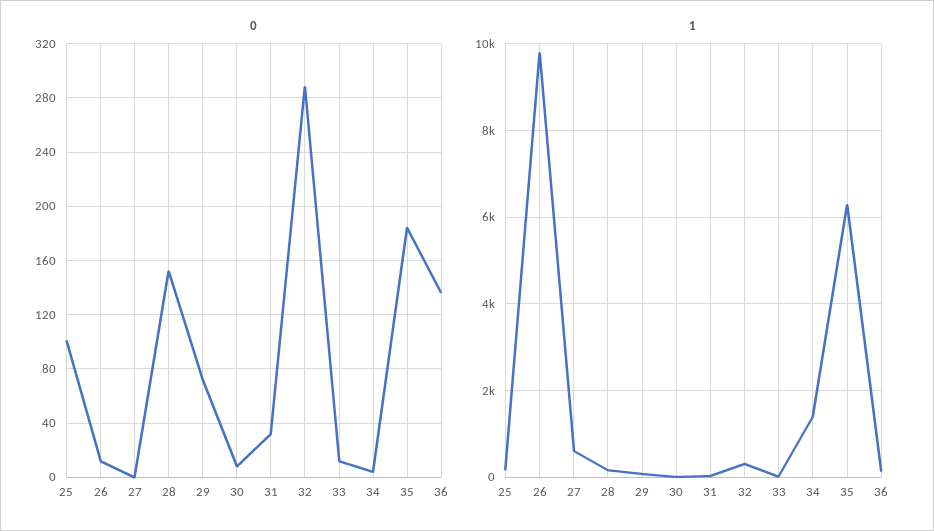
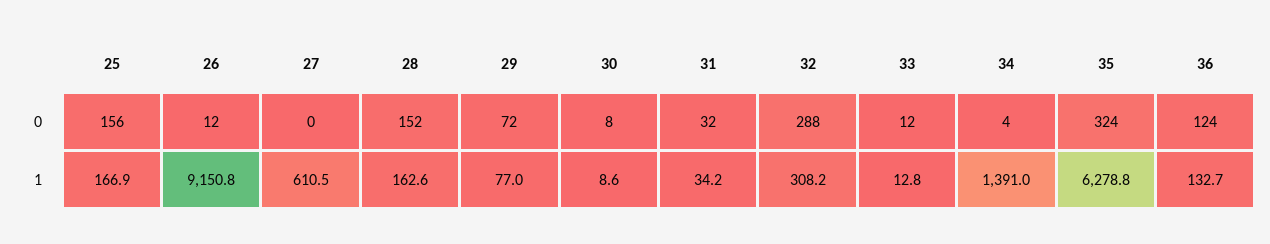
0, 25: 100 -> 156
0, 35: 185 -> 324
0, 36: 135 -> 124
1, 26: 9800 -> 9150.8

